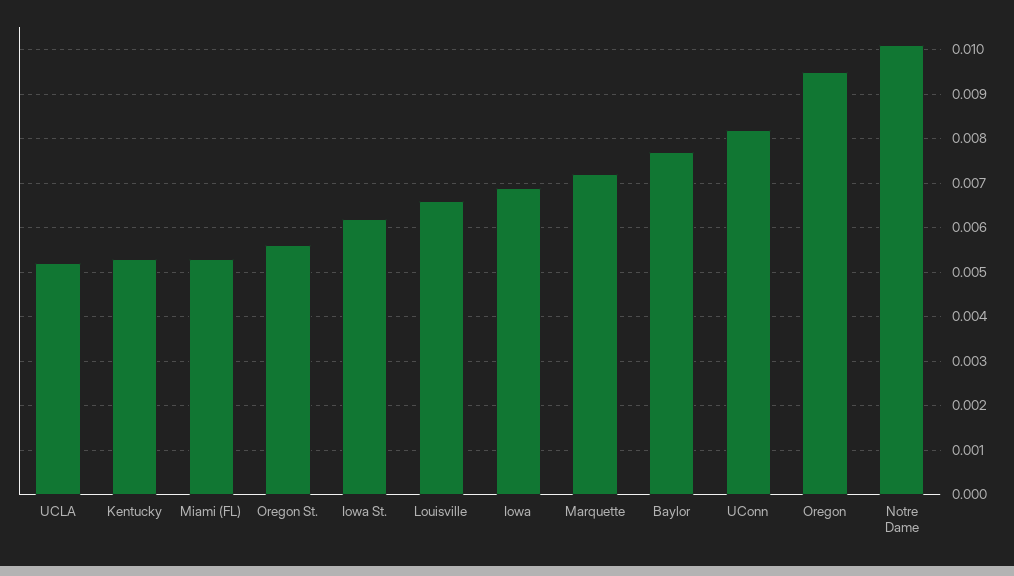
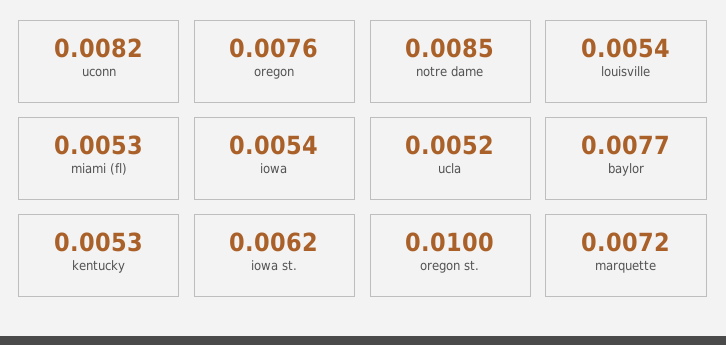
Oregon St.: 0.0055 -> 0.01
Louisville: 0.0065 -> 0.0054
Iowa: 0.007 -> 0.0054
Oregon: 0.0095 -> 0.0076
Notre Dame: 0.01 -> 0.0085

